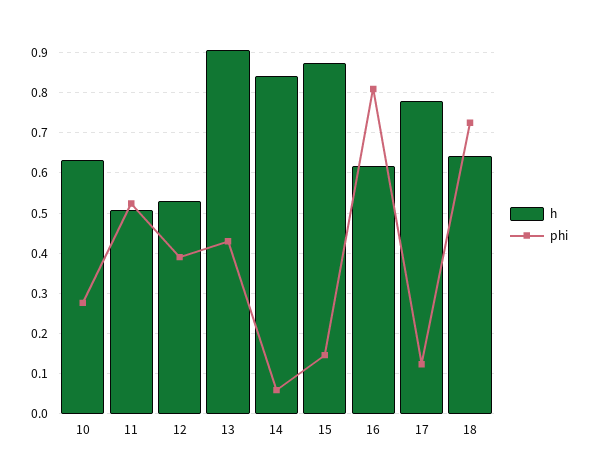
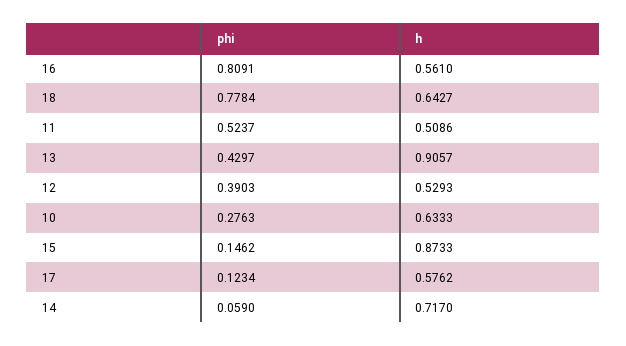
h, 14: 0.84 -> 0.717
h, 16: 0.62 -> 0.561
h, 17: 0.78 -> 0.5762
phi, 18: 0.72 -> 0.7784

